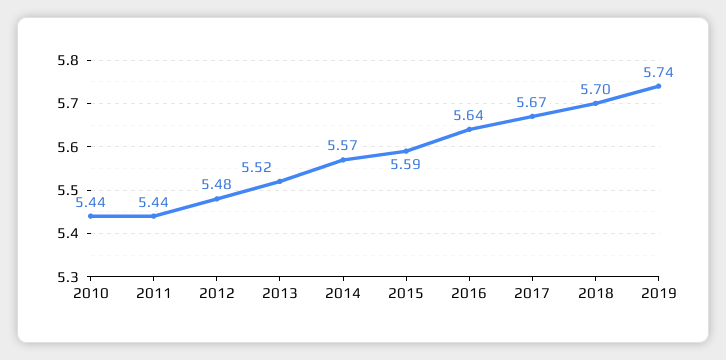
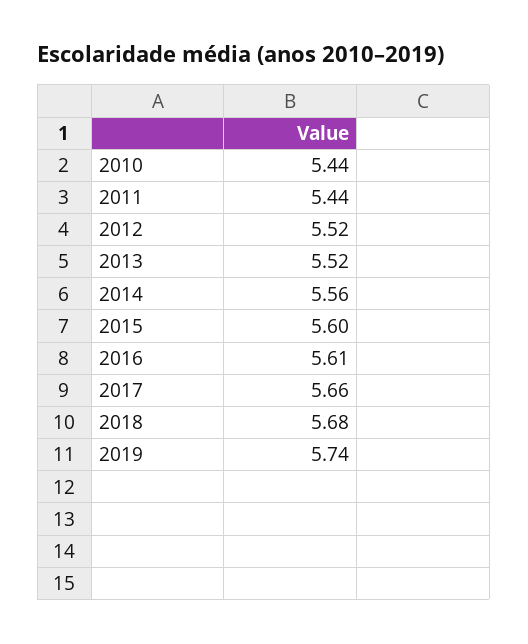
2012: 5.48 -> 5.52
2014: 5.57 -> 5.56
2015: 5.59 -> 5.6
2016: 5.64 -> 5.61
2017: 5.67 -> 5.66
2018: 5.7 -> 5.68

